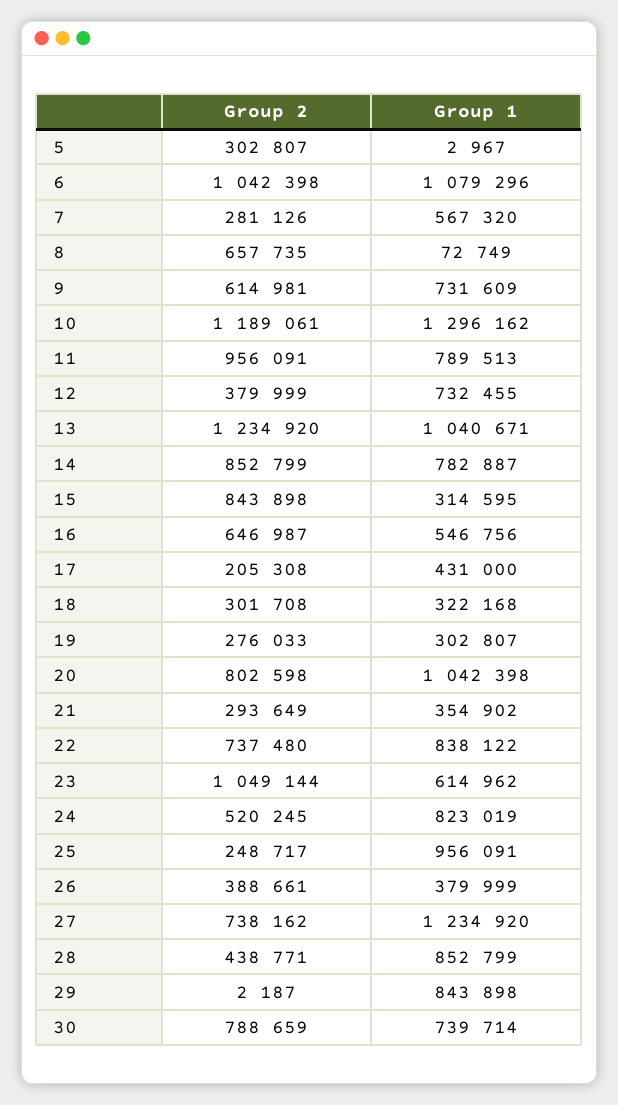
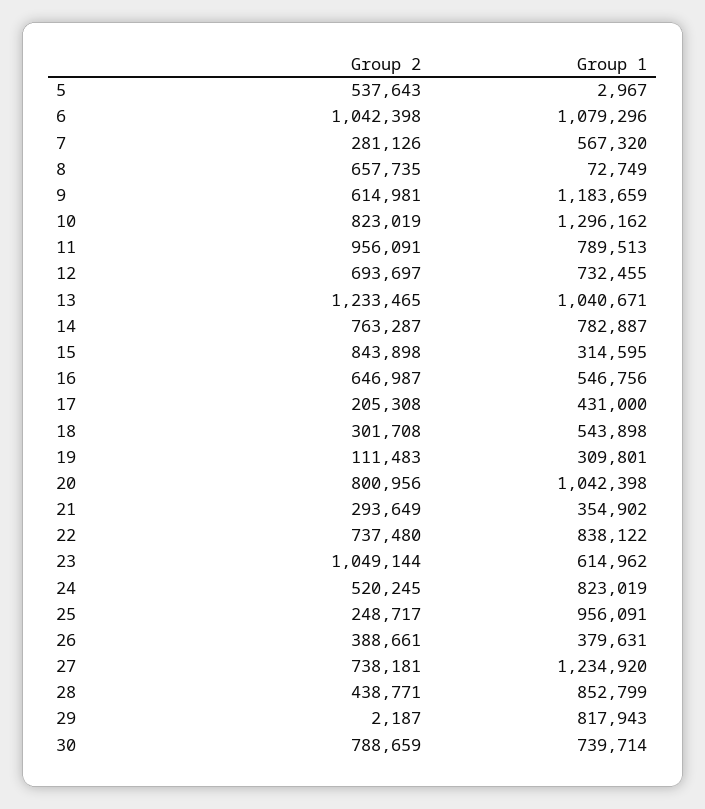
Group 2, 5: 302807 -> 537643
Group 1, 9: 731609 -> 1183659
Group 2, 10: 1189061 -> 823019
Group 2, 12: 379999 -> 693697
Group 2, 13: 1234920 -> 1233465
Group 2, 14: 852799 -> 763287
Group 1, 18: 322168 -> 543898
Group 2, 19: 276033 -> 111483
Group 1, 19: 302807 -> 309801
Group 2, 20: 802598 -> 800956
Group 1, 26: 379999 -> 379631
Group 2, 27: 738162 -> 738181
Group 1, 29: 843898 -> 817943

